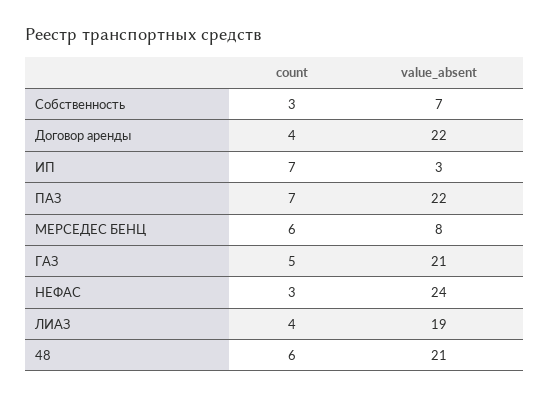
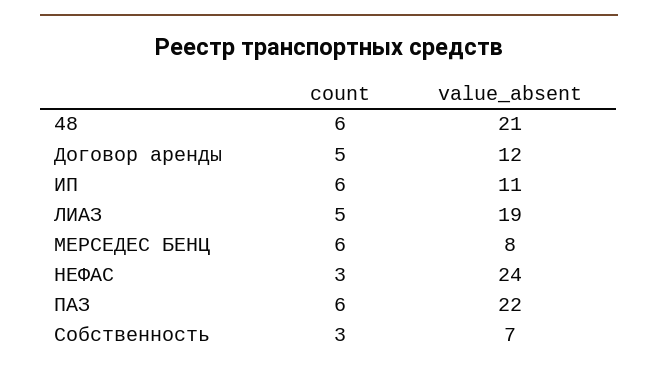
count, Договор аренды: 4 -> 5
value_absent, Договор аренды: 22 -> 12
count, ИП: 7 -> 6
value_absent, ИП: 3 -> 11
count, ПАЗ: 7 -> 6
count, ГАЗ: 5 -> none
value_absent, ГАЗ: 21 -> none
count, ЛИАЗ: 4 -> 5

